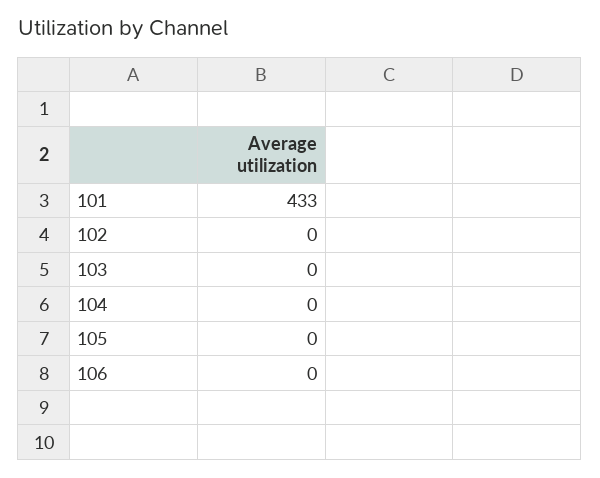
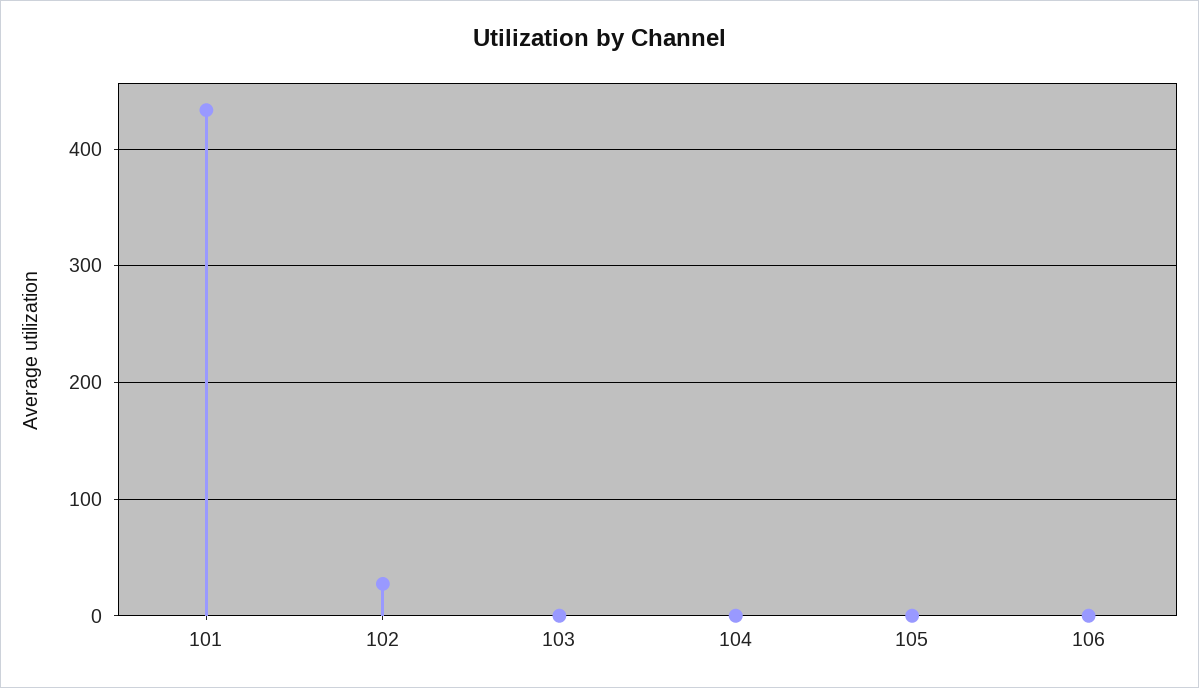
102: 0 -> 30

